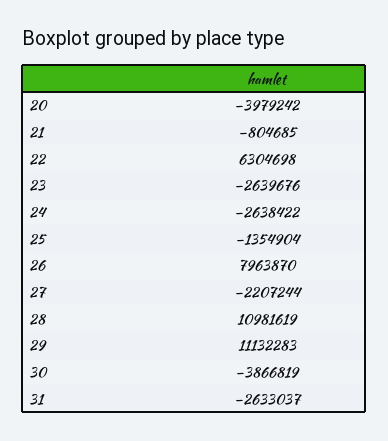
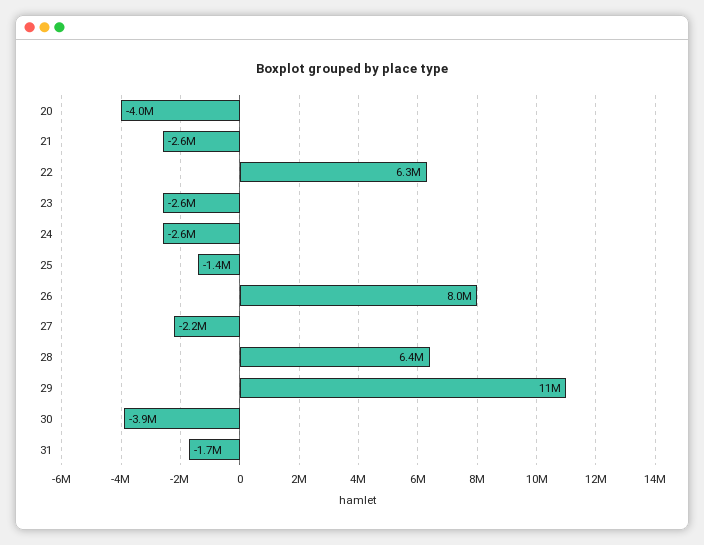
21: -804685 -> -2600000
28: 10981619 -> 6400000
31: -2633037 -> -1700000

